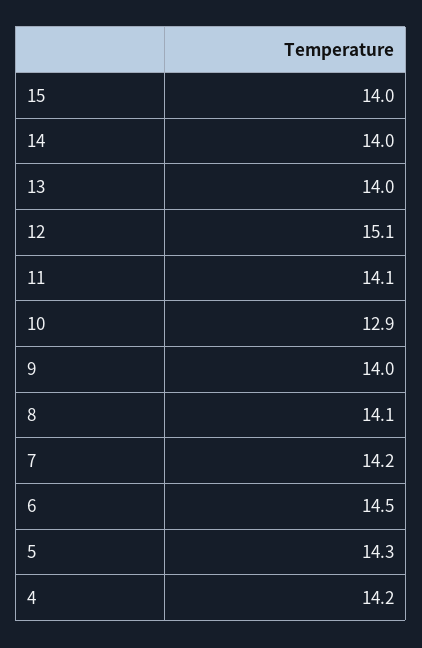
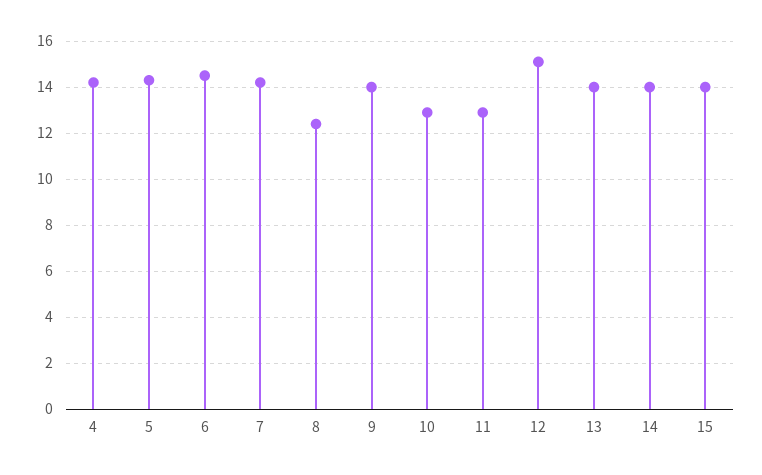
11: 14.1 -> 13
8: 14.1 -> 12.5

